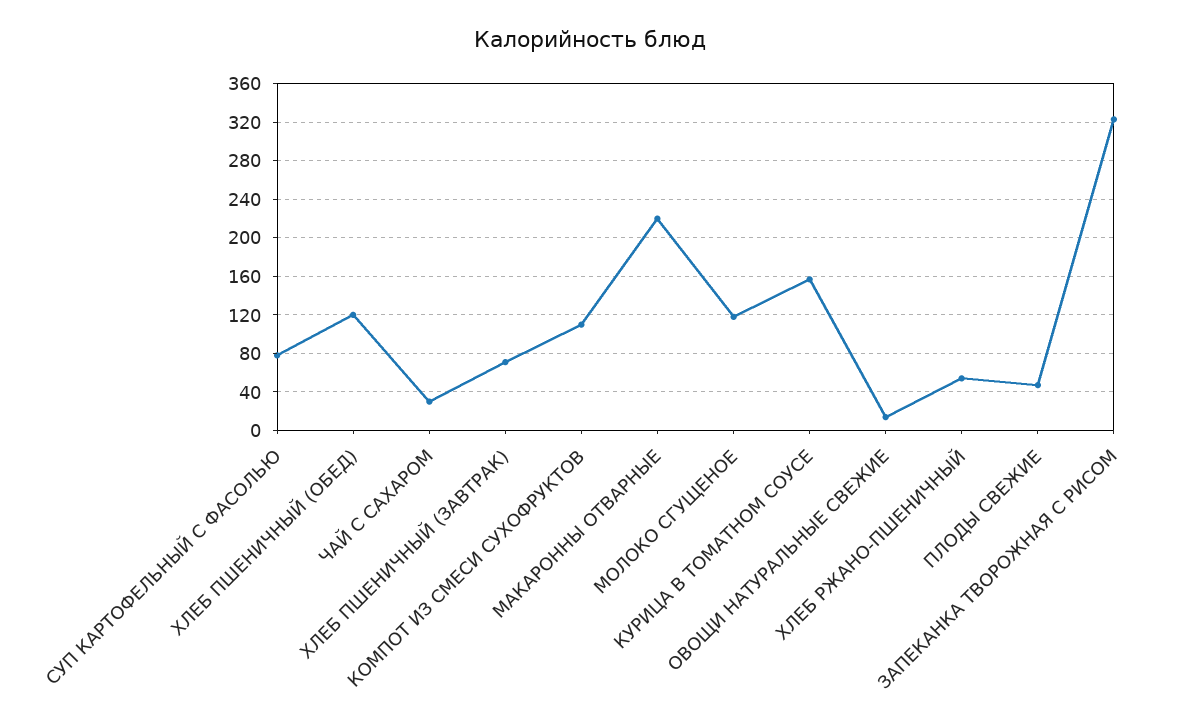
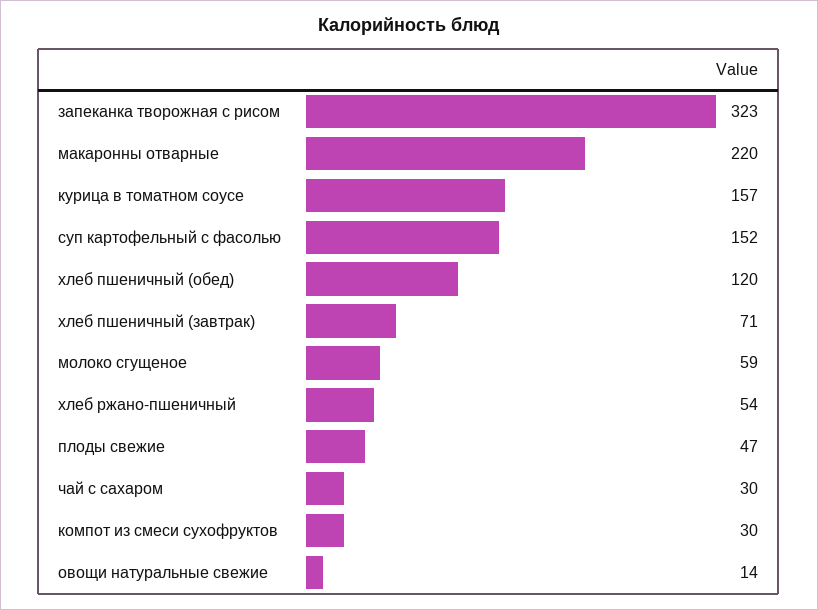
СУП КАРТОФЕЛЬНЫЙ С ФАСОЛЬЮ: 80 -> 152
КОМПОТ ИЗ СМЕСИ СУХОФРУКТОВ: 110 -> 30
МОЛОКО СГУЩЕНОЕ: 120 -> 59

